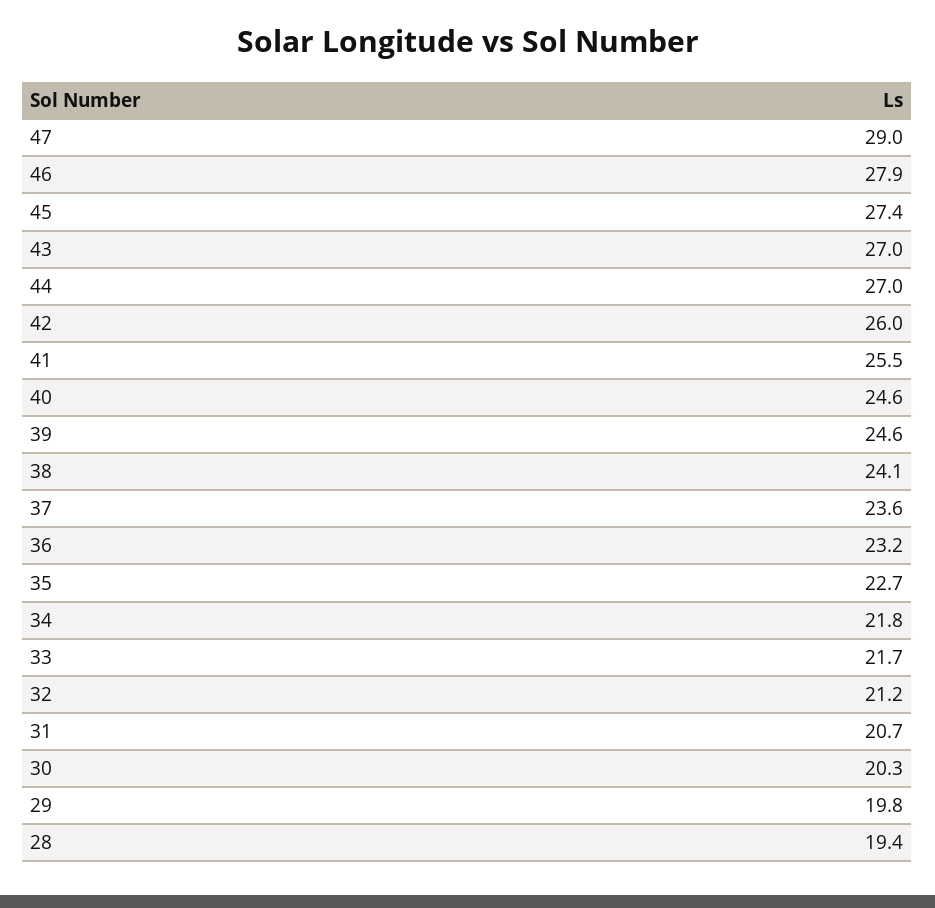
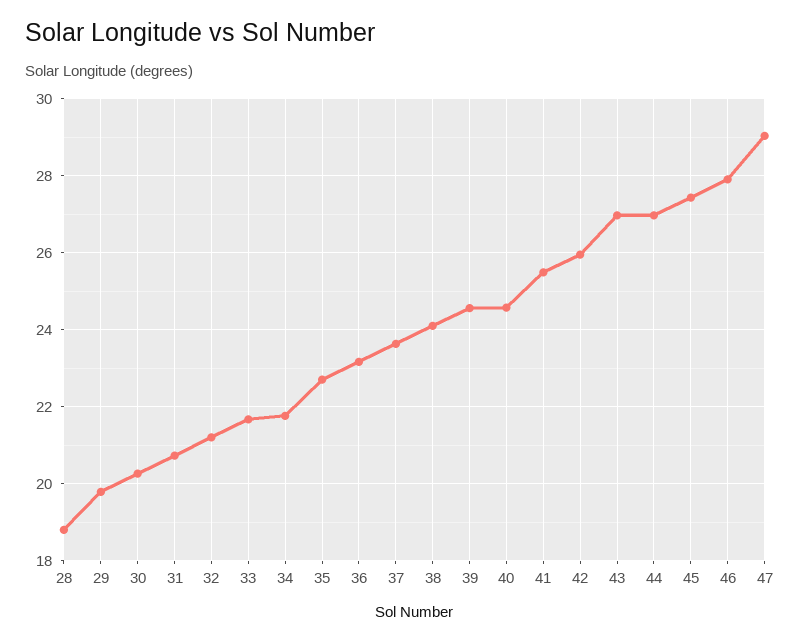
28: 19.4 -> 18.8

